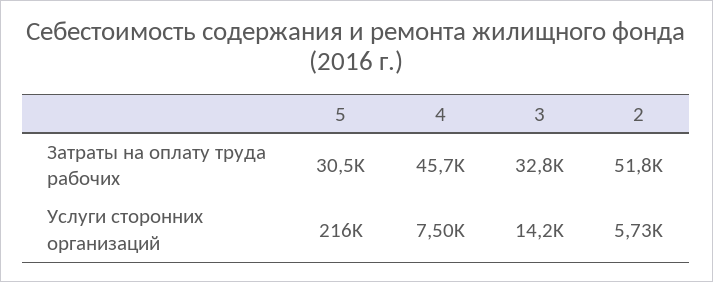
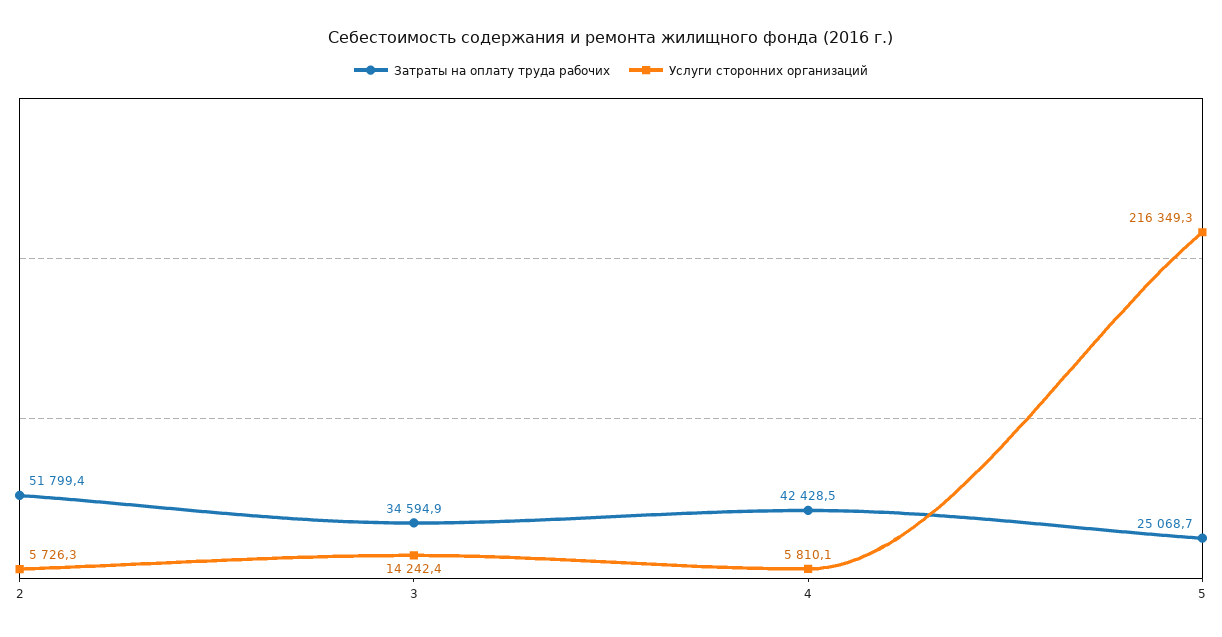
Затраты на оплату труда рабочих, 5: 30500 -> 25068.7
Затраты на оплату труда рабочих, 4: 45700 -> 42428.5
Затраты на оплату труда рабочих, 3: 32800 -> 34594.9
Услуги сторонних организаций, 4: 7500 -> 5810.1

